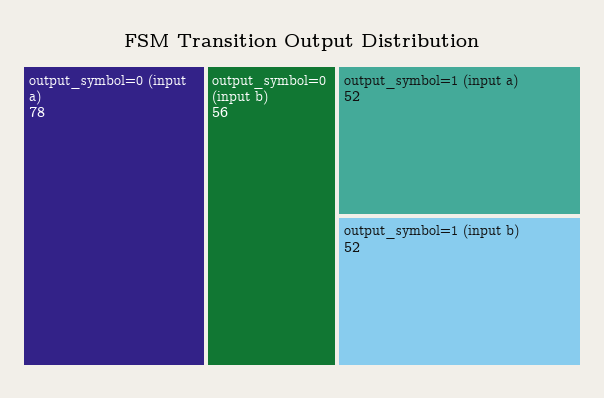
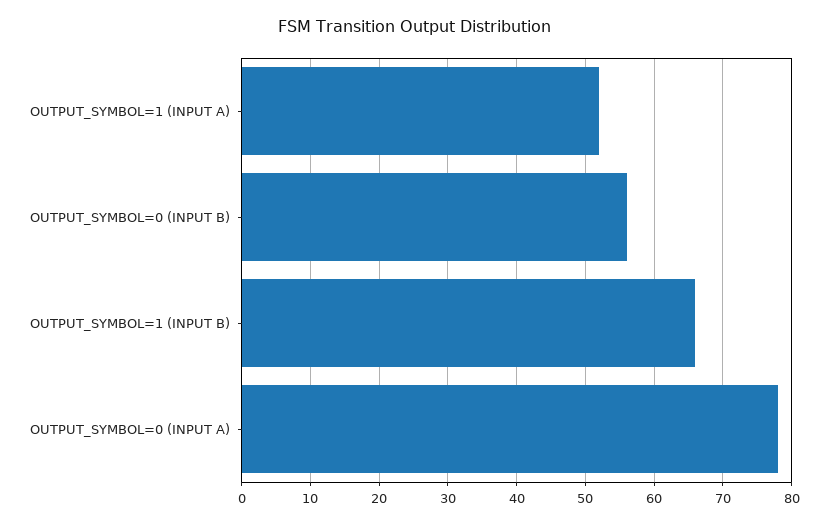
output_symbol=1 (input b): 52 -> 66

